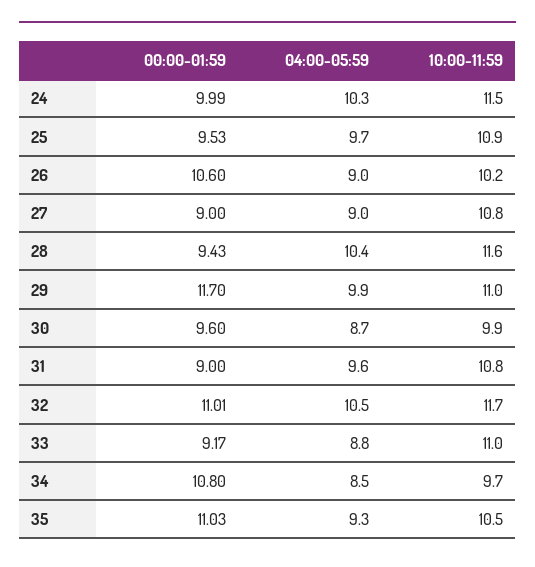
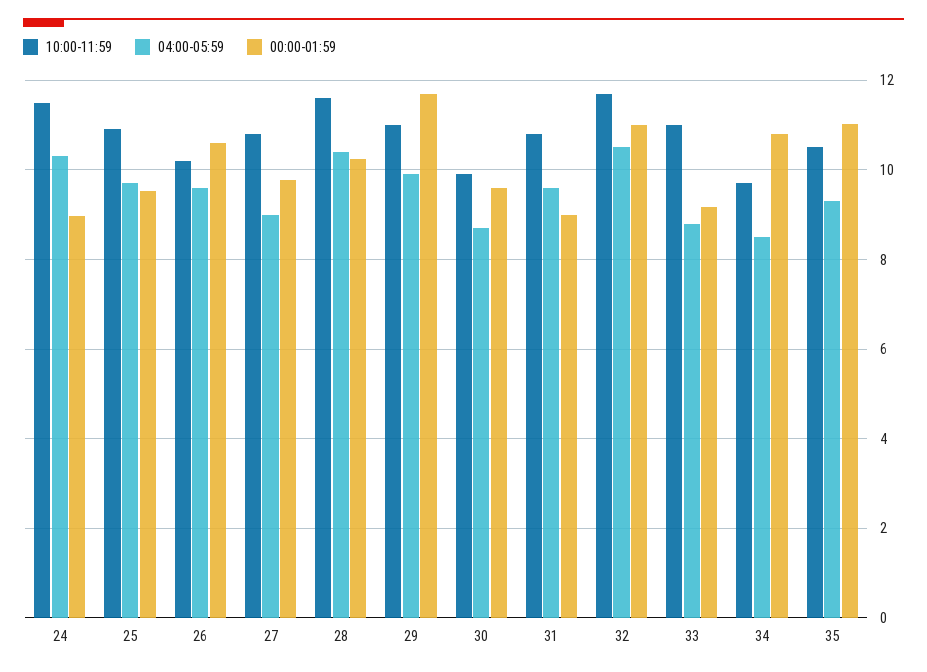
00:00-01:59, 24: 9.99 -> 9
04:00-05:59, 26: 9 -> 9.6
00:00-01:59, 27: 9 -> 9.8
00:00-01:59, 28: 9.43 -> 10.2

